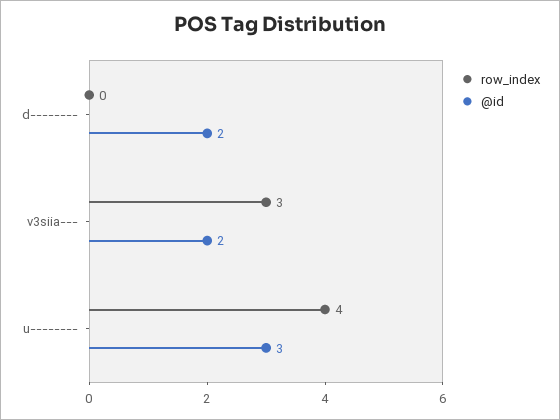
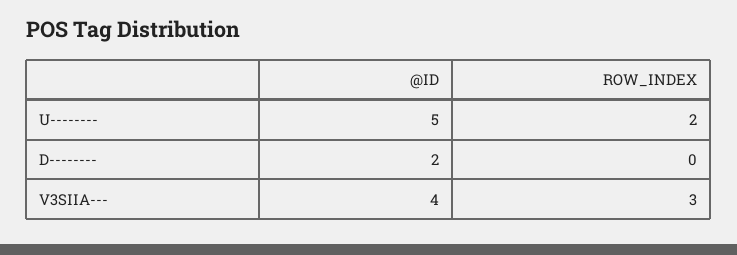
@id, v3siia---: 2 -> 4
row_index, u--------: 4 -> 2
@id, u--------: 3 -> 5

